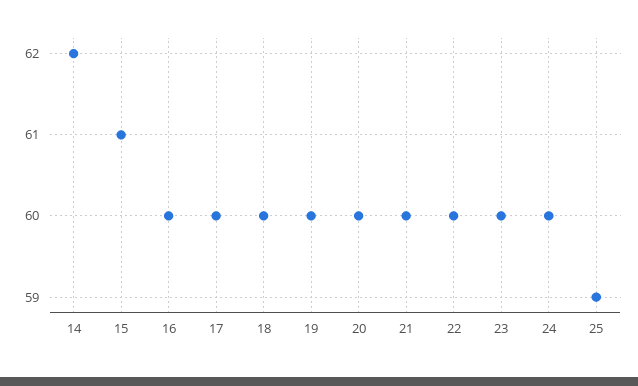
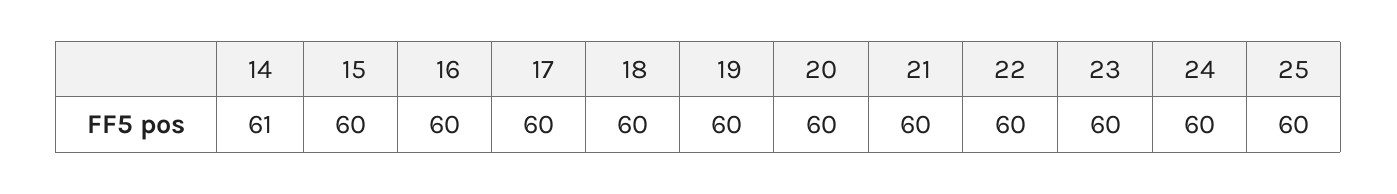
14: 62 -> 61
15: 61 -> 60
25: 59 -> 60

